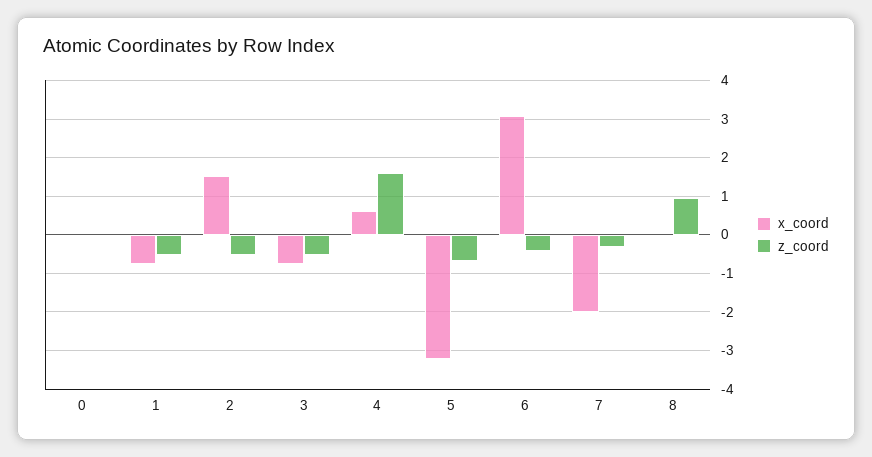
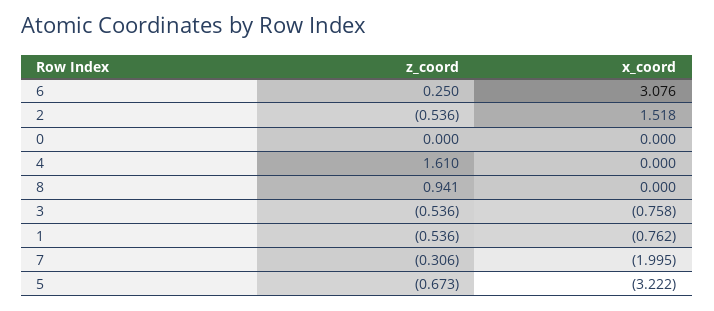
x_coord, 4: 0.6 -> 0
z_coord, 6: -0.4 -> 0.25

